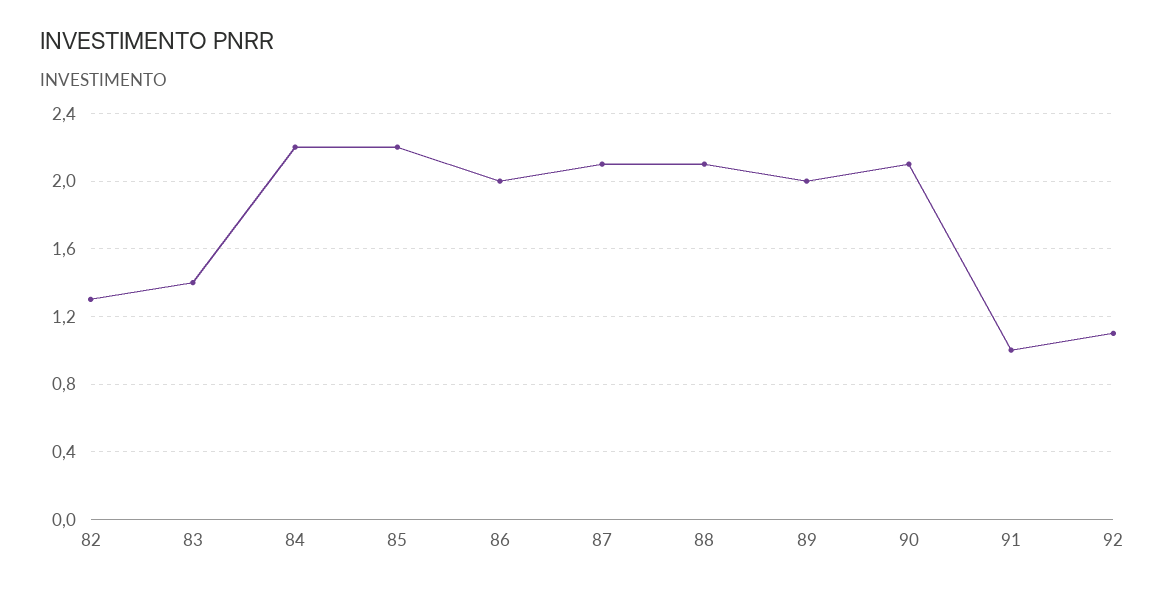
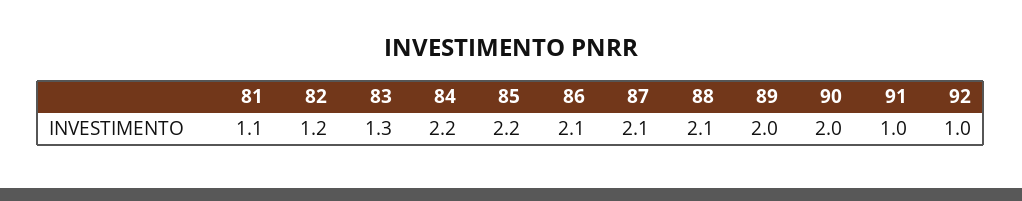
82: 1.3 -> 1.2
83: 1.4 -> 1.3
86: 2 -> 2.1
90: 2.1 -> 2
92: 1.1 -> 1
81: none -> 1.1

